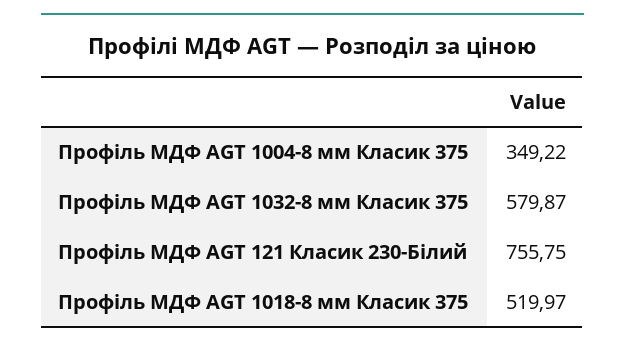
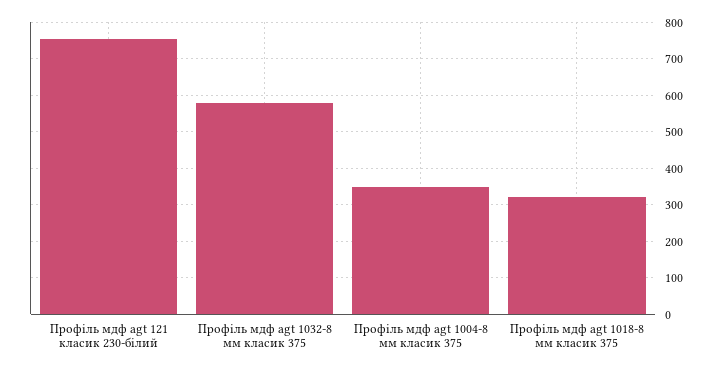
Профіль МДФ AGT 1018-8 мм Класик 375: 519.97 -> 320

